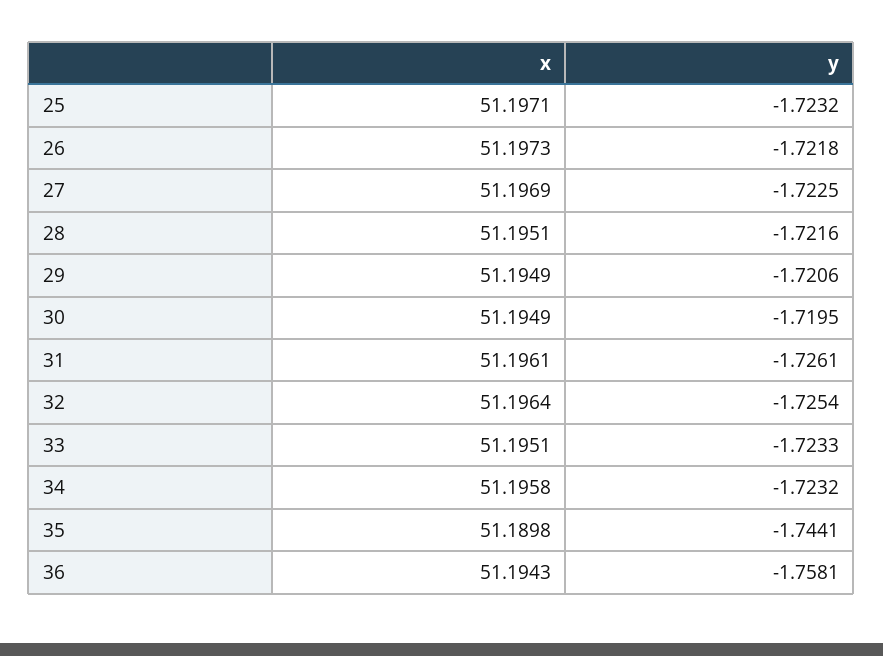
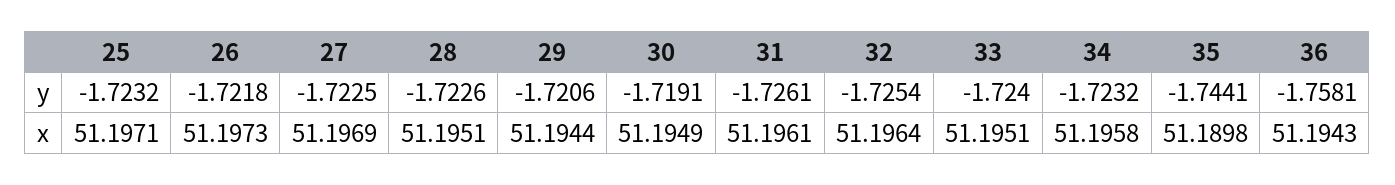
y, 28: -1.7216 -> -1.7226
x, 29: 51.1949 -> 51.1944
y, 30: -1.7195 -> -1.7191
y, 33: -1.7233 -> -1.724

